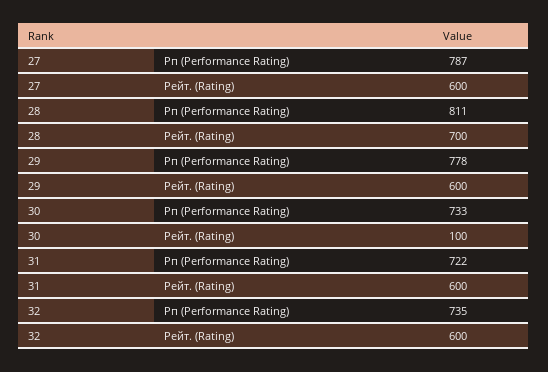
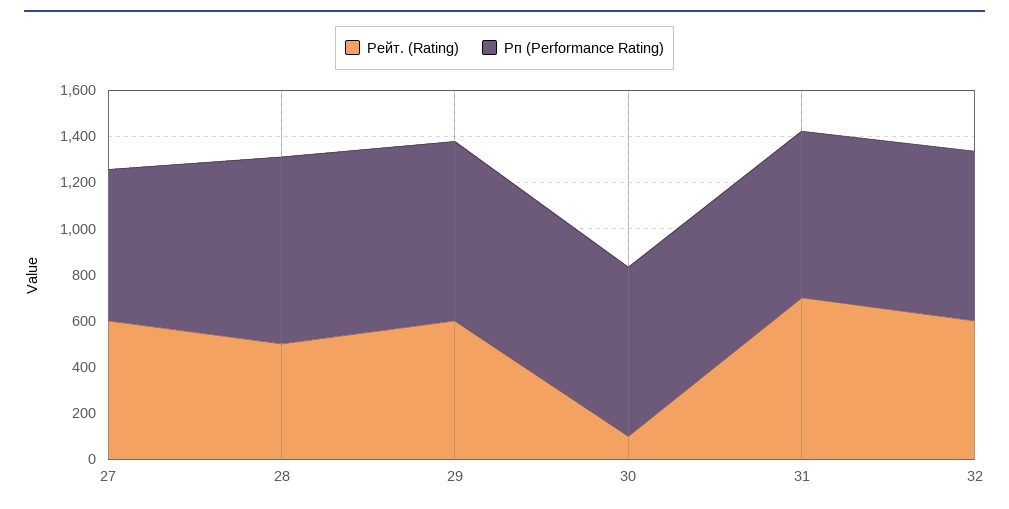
Рп (Performance Rating), 27: 787 -> 650
Рейт. (Rating), 28: 700 -> 500
Рейт. (Rating), 31: 600 -> 700

